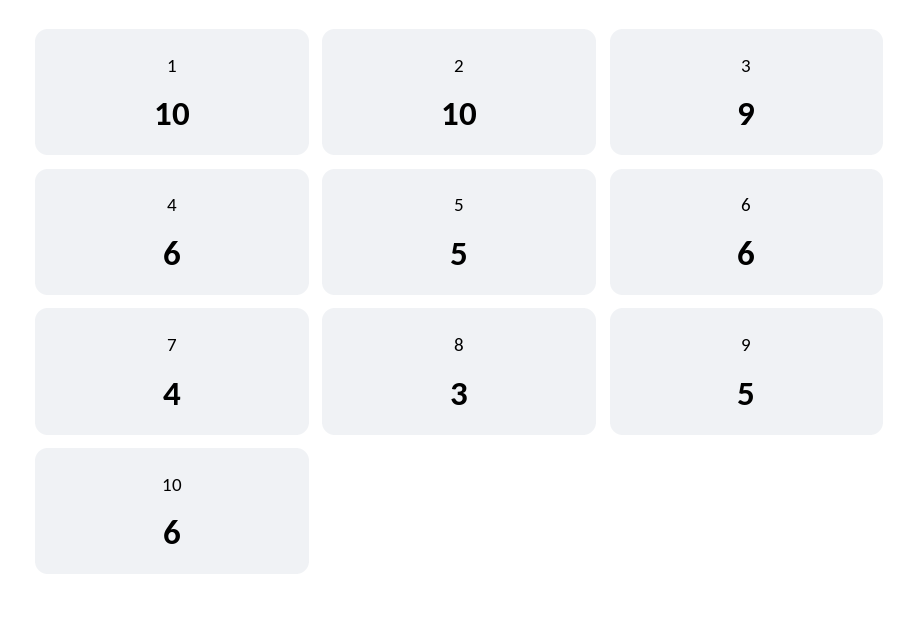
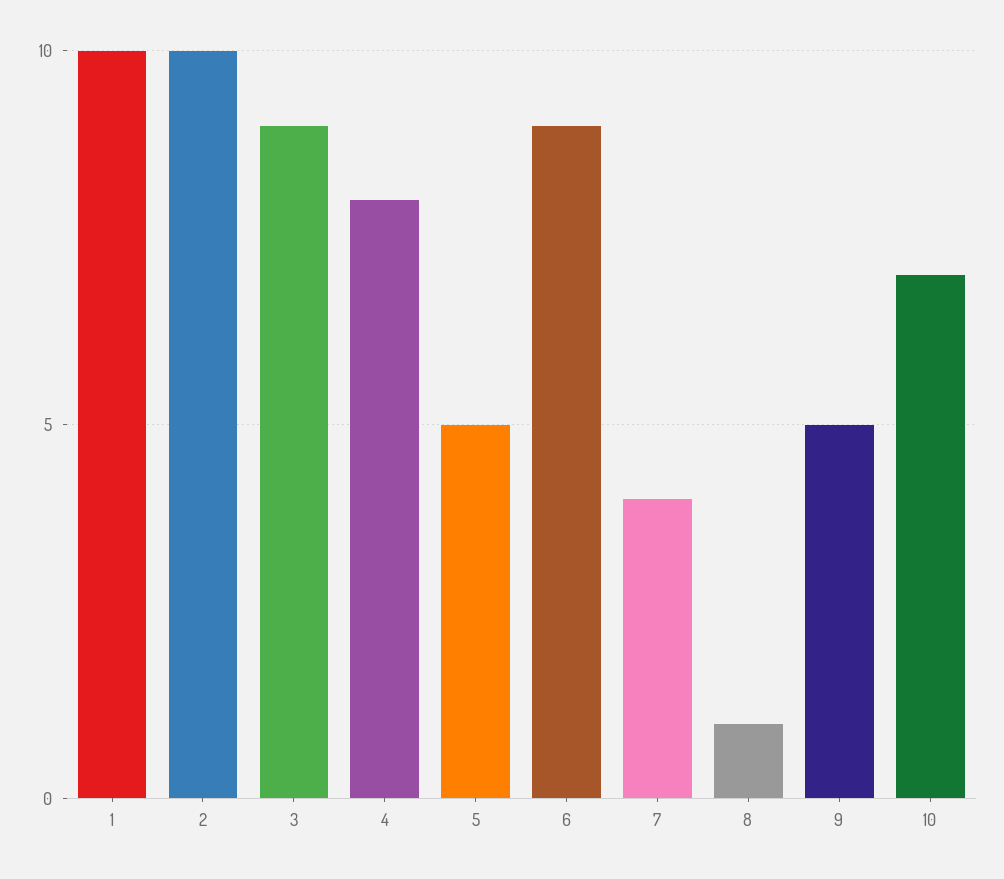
4: 6 -> 8
6: 6 -> 9
8: 3 -> 1
10: 6 -> 7

